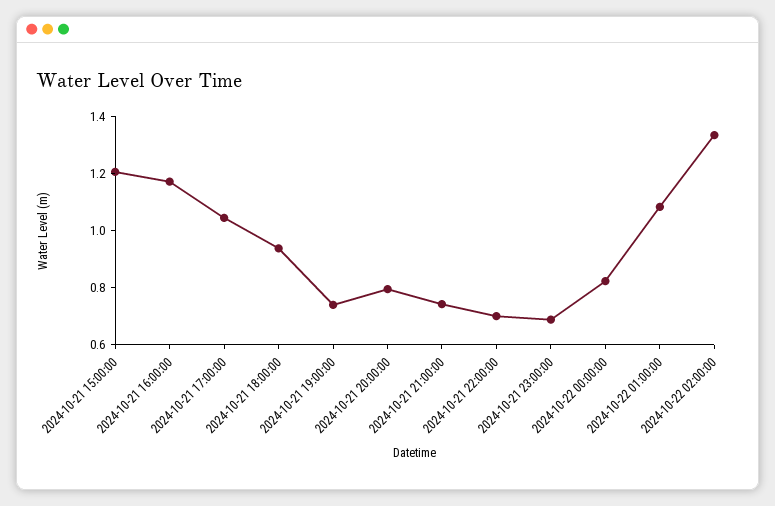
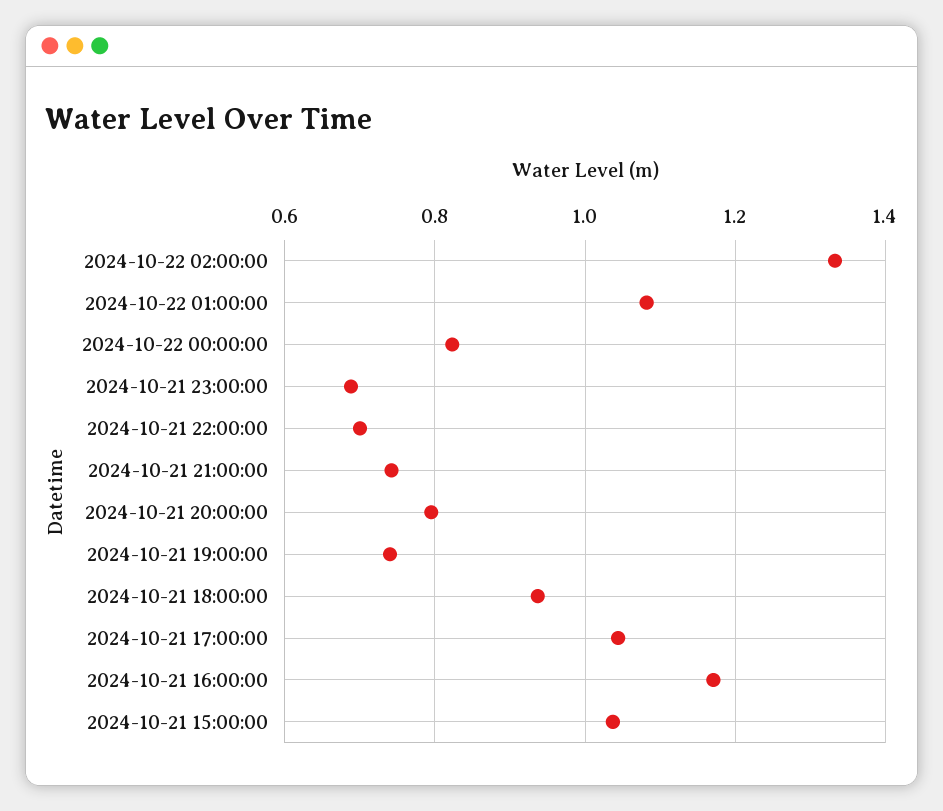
2024-10-21 15:00:00: 1.2 -> 1.04

